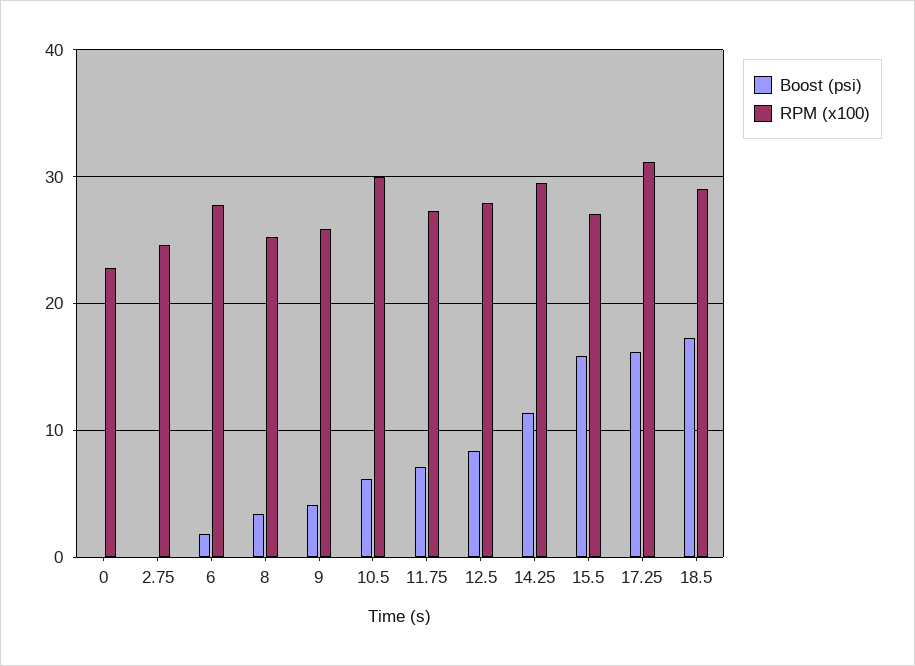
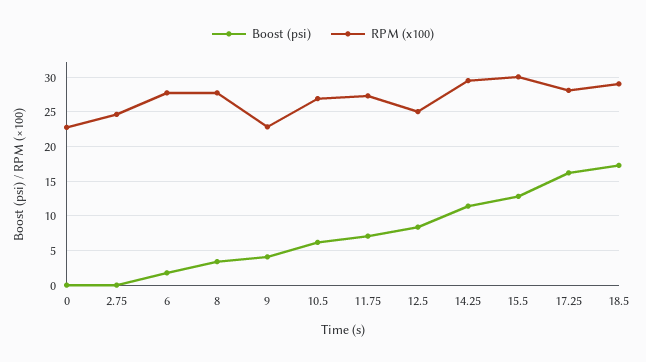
RPM (x100), 8: 25 -> 28
RPM (x100), 9: 26 -> 23
RPM (x100), 10.5: 30 -> 27
RPM (x100), 12.5: 28 -> 25
Boost (psi), 15.5: 16 -> 13
RPM (x100), 15.5: 27 -> 30
RPM (x100), 17.25: 31 -> 28

